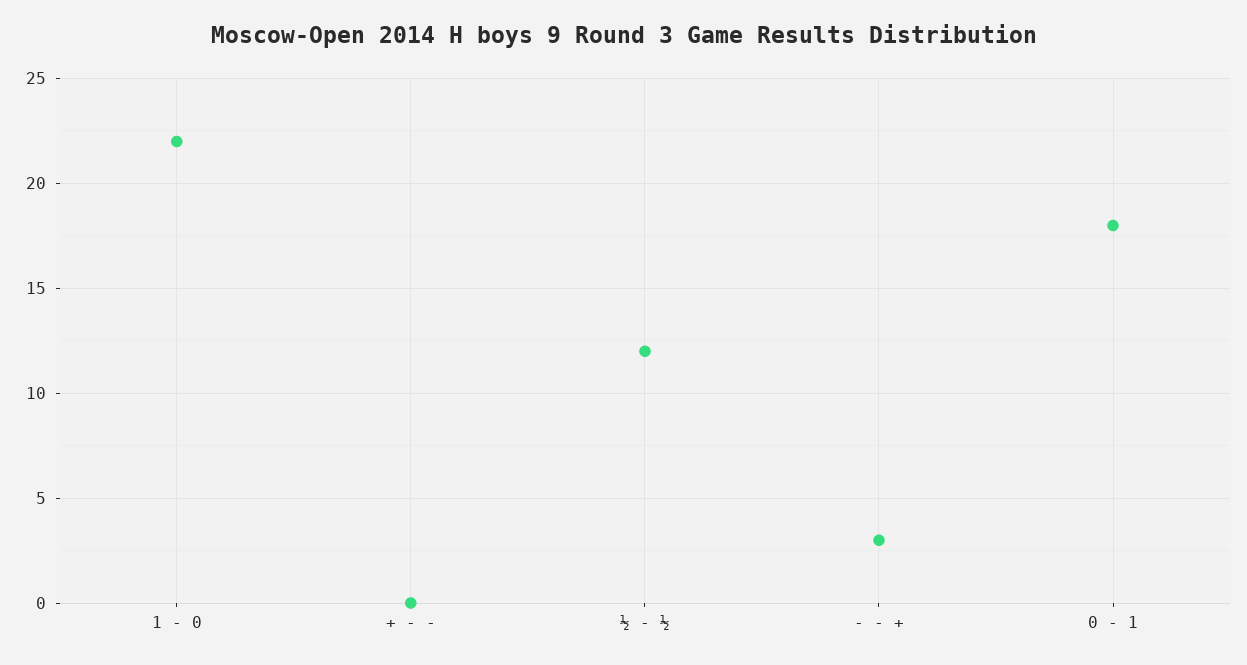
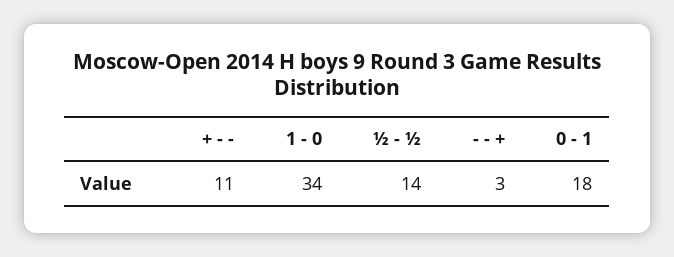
1 - 0: 22 -> 34
+ - -: 0 -> 11
½ - ½: 12 -> 14

